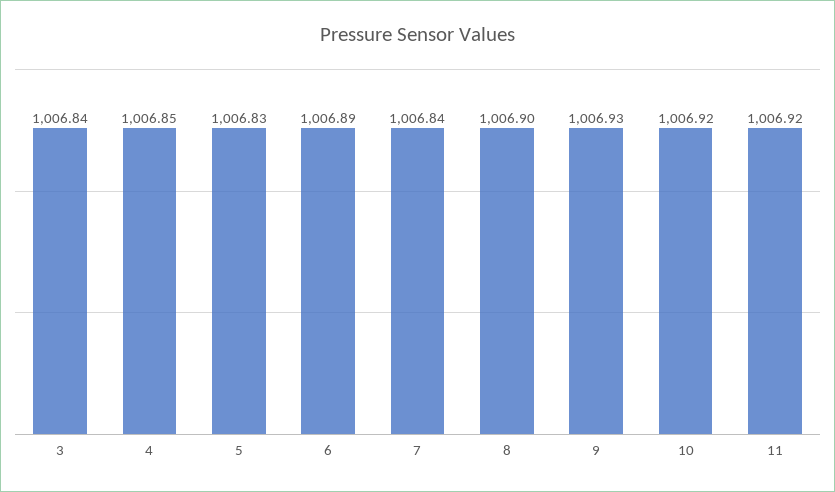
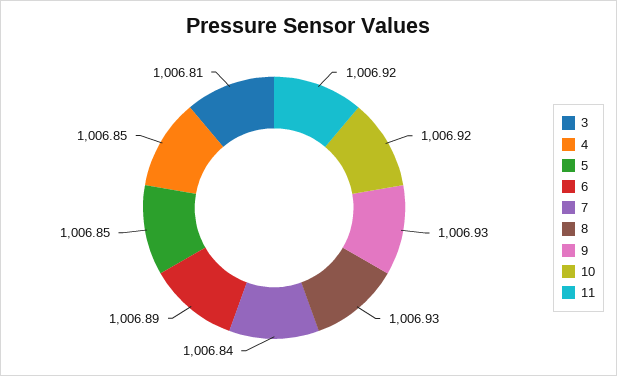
3: 1006.84 -> 1006.81
5: 1006.83 -> 1006.85
8: 1006.9 -> 1006.93

